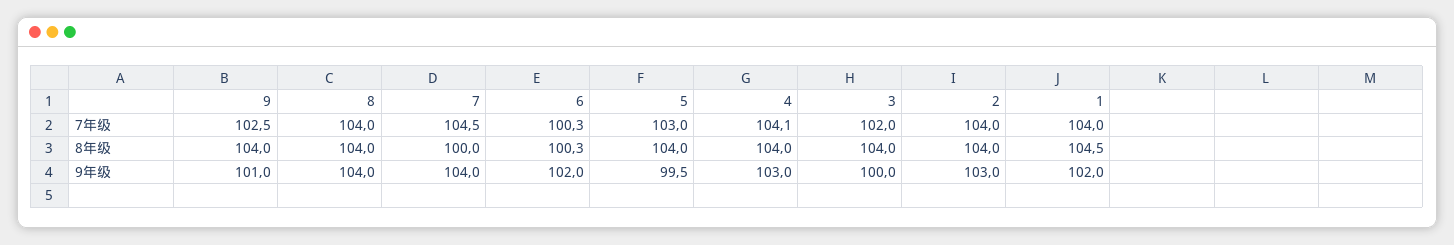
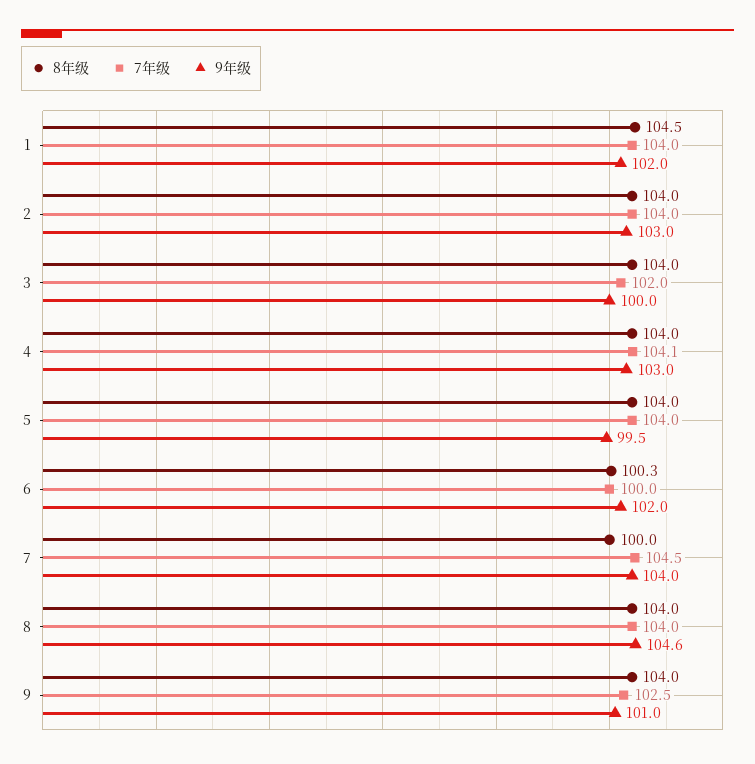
7年级, 6: 100.3 -> 100
7年级, 5: 103 -> 104
9年级, 8: 104 -> 104.6

